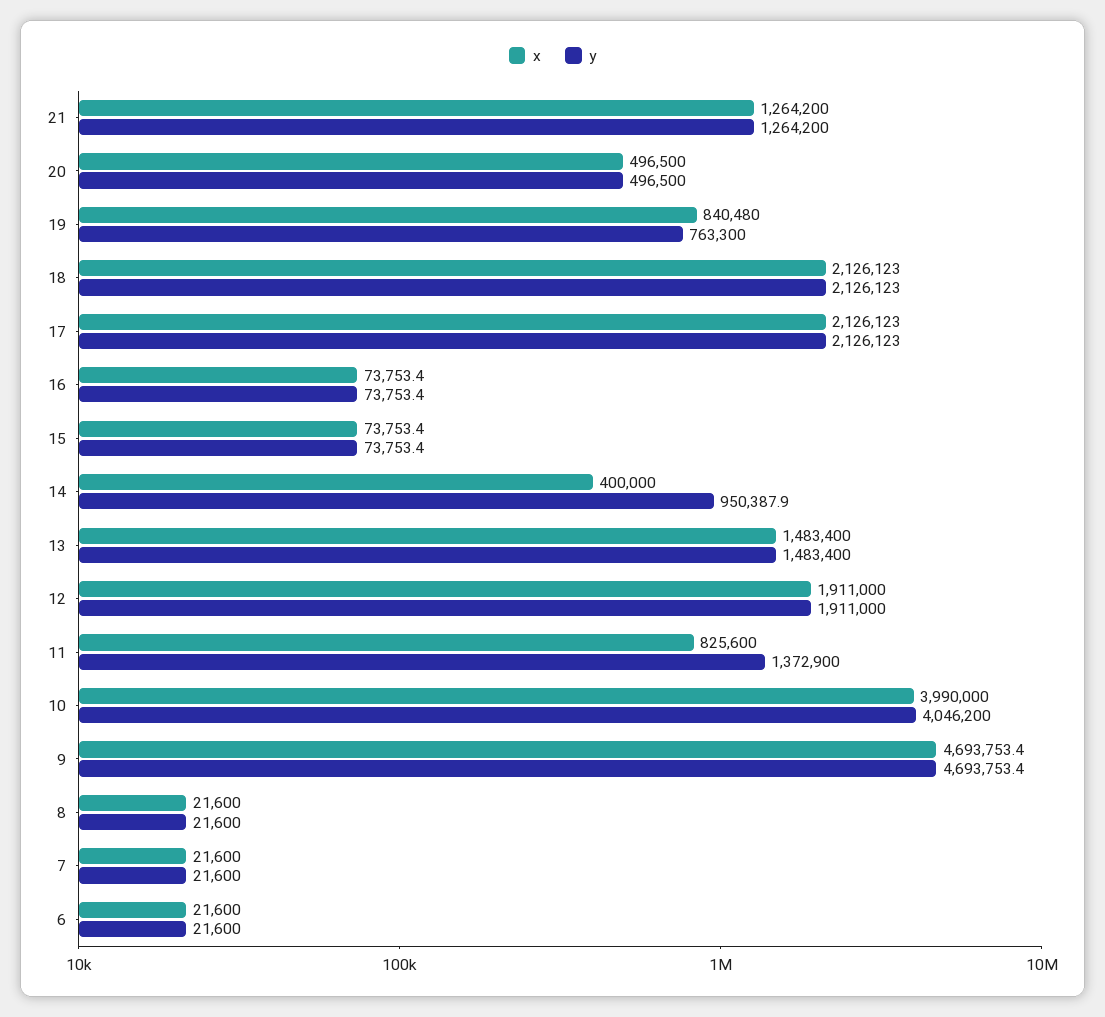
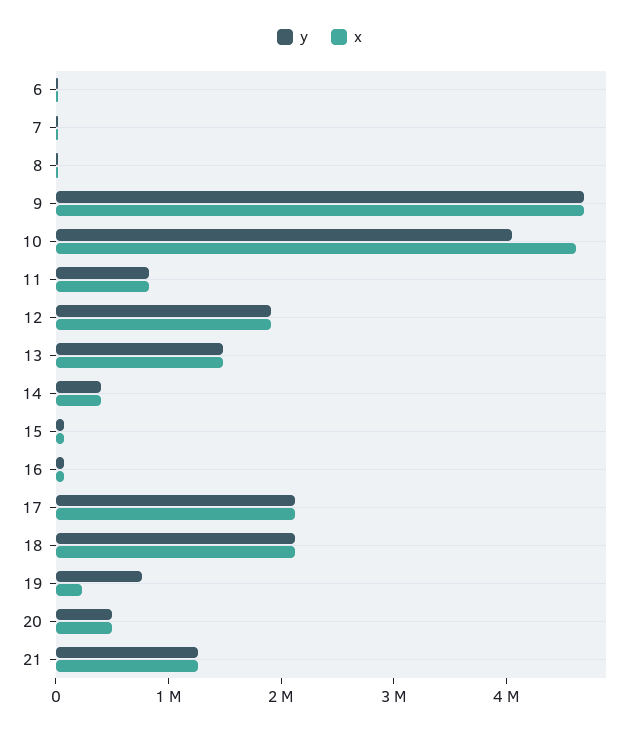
x, 19: 840480 -> 200000
y, 14: 950387.9 -> 400000
y, 11: 1372900 -> 800000
x, 10: 3990000 -> 4600000

